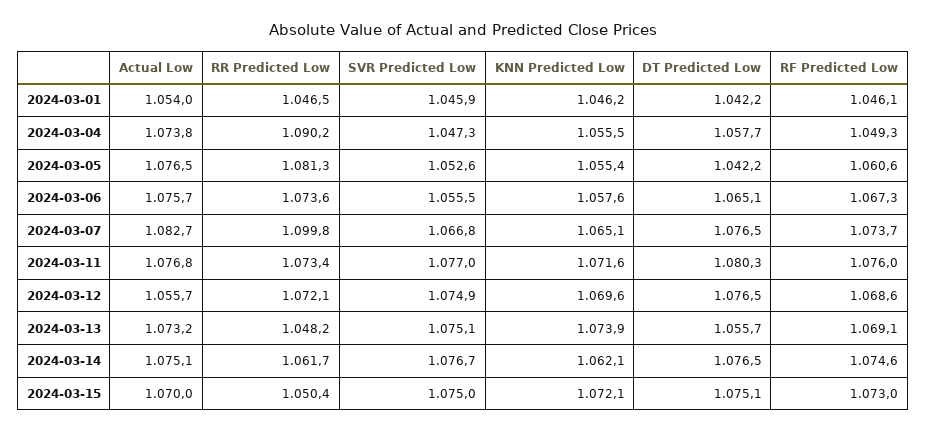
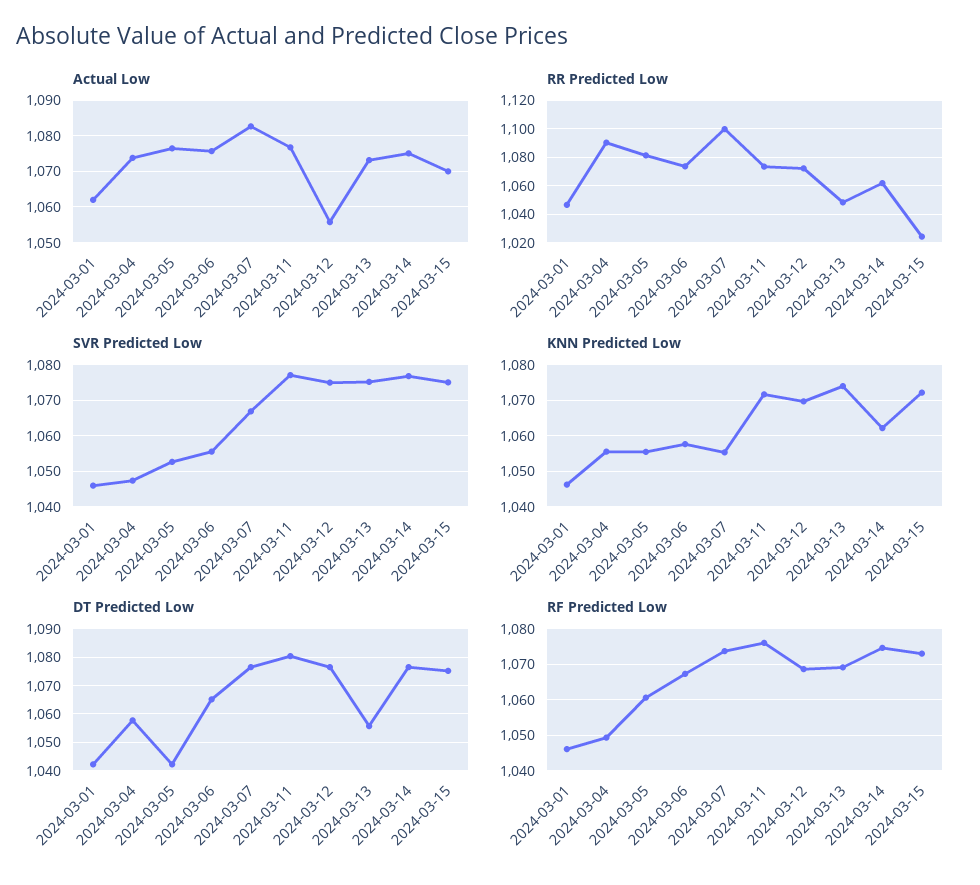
Actual Low, 2024-03-01: 1054 -> 1062
KNN Predicted Low, 2024-03-07: 1065.1 -> 1056
RR Predicted Low, 2024-03-15: 1050.4 -> 1025

